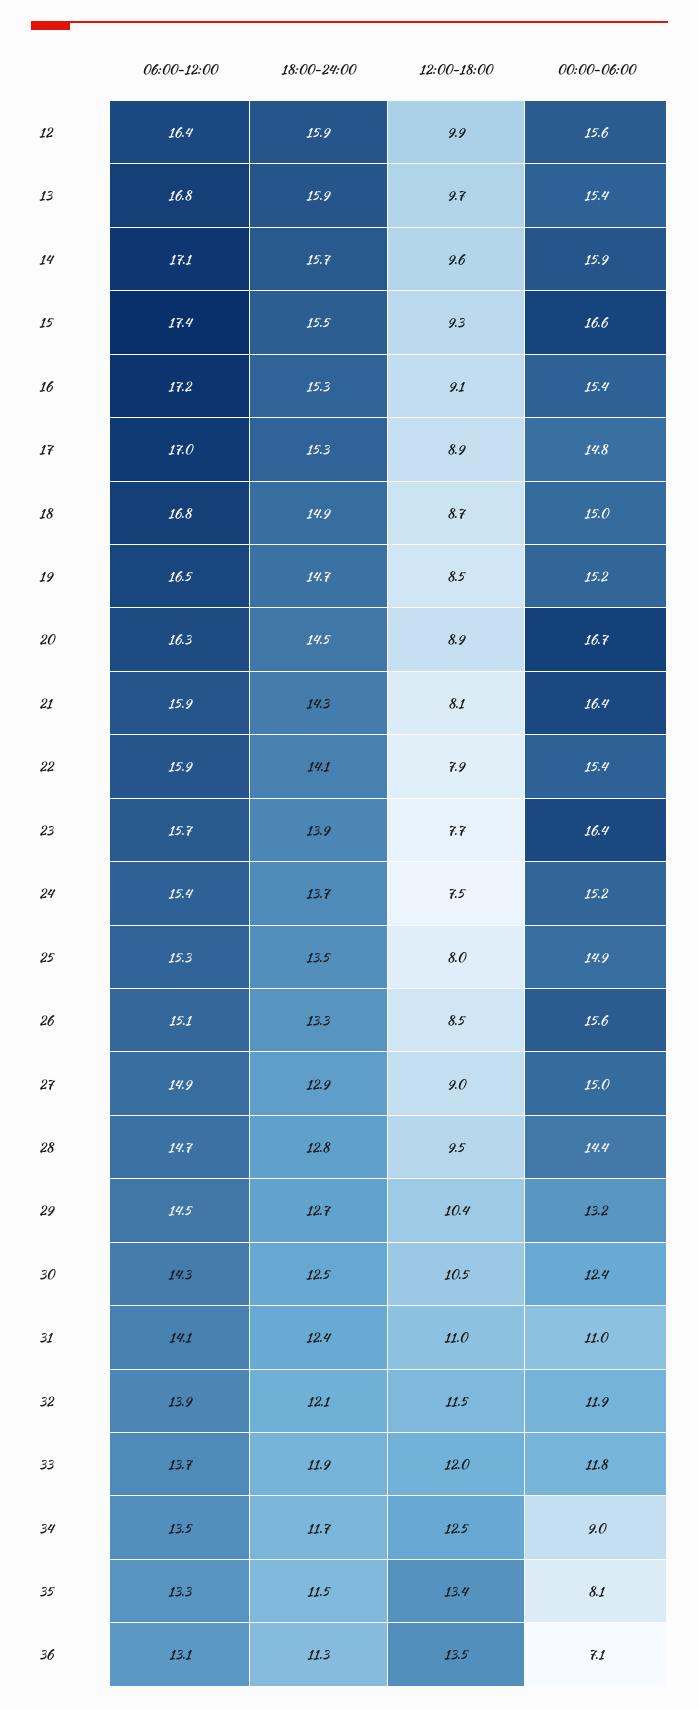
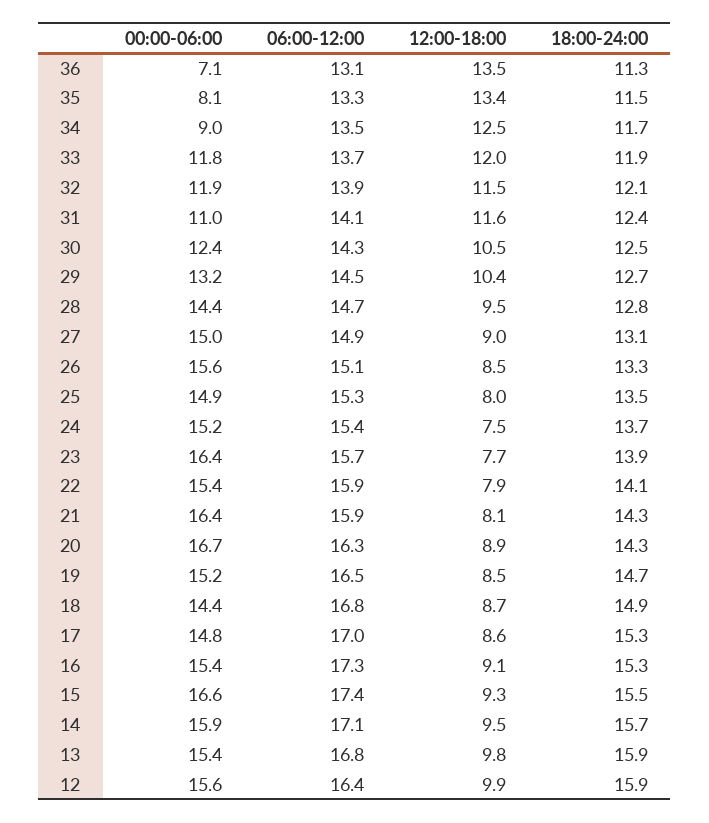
12:00-18:00, 13: 9.7 -> 9.8
12:00-18:00, 14: 9.6 -> 9.5
06:00-12:00, 16: 17.2 -> 17.3
12:00-18:00, 17: 8.9 -> 8.6
00:00-06:00, 18: 15 -> 14.4
18:00-24:00, 20: 14.5 -> 14.3
18:00-24:00, 27: 12.9 -> 13.1
12:00-18:00, 31: 11 -> 11.6

